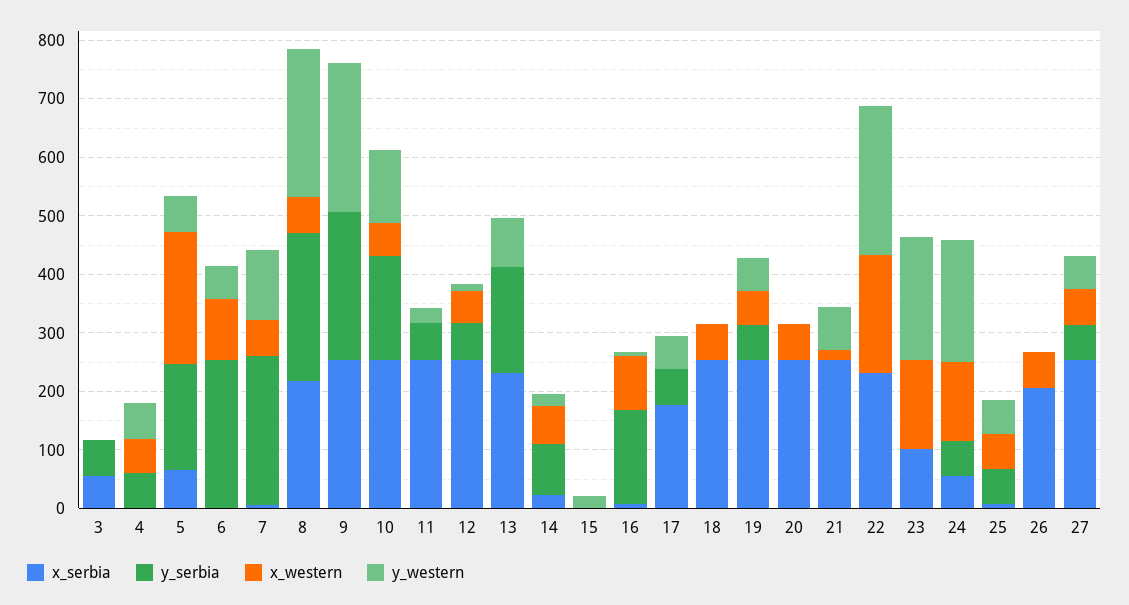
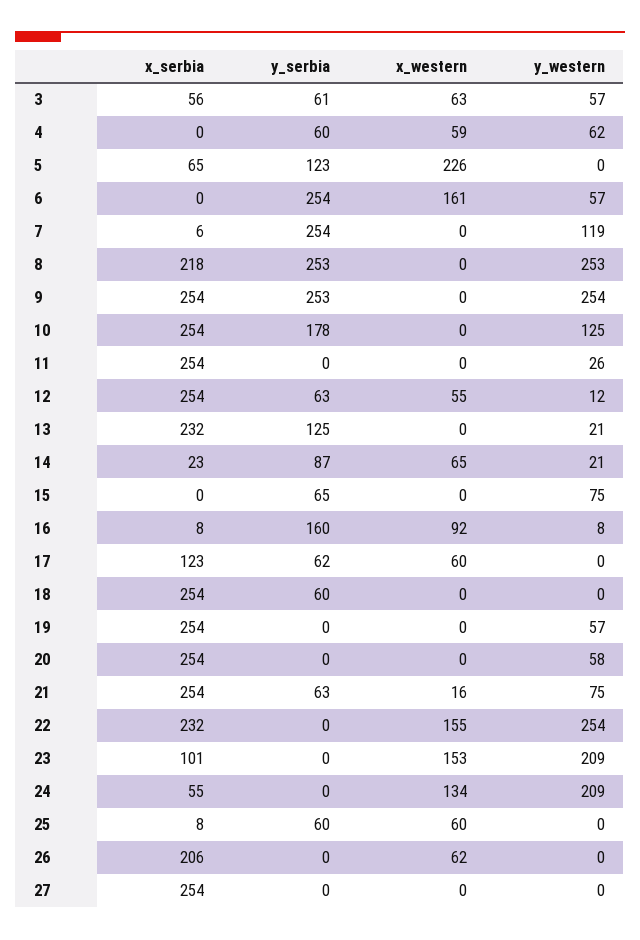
x_western, 3: 0 -> 63
y_western, 3: 0 -> 57
y_serbia, 5: 180 -> 123
y_western, 5: 60 -> 0
x_western, 6: 100 -> 161
x_western, 7: 60 -> 0
x_western, 8: 60 -> 0
x_western, 10: 60 -> 0
y_serbia, 11: 60 -> 0
y_serbia, 13: 180 -> 125
y_western, 13: 80 -> 21
y_serbia, 15: 0 -> 65
y_western, 15: 20 -> 75
x_serbia, 17: 180 -> 123
x_western, 17: 0 -> 60
y_western, 17: 60 -> 0
y_serbia, 18: 0 -> 60
x_western, 18: 60 -> 0
y_serbia, 19: 60 -> 0
x_western, 19: 60 -> 0
x_western, 20: 60 -> 0
y_western, 20: 0 -> 58
y_serbia, 21: 0 -> 63
x_western, 22: 200 -> 155
y_serbia, 24: 60 -> 0
y_western, 25: 60 -> 0
y_serbia, 27: 60 -> 0
x_western, 27: 60 -> 0
y_western, 27: 60 -> 0

